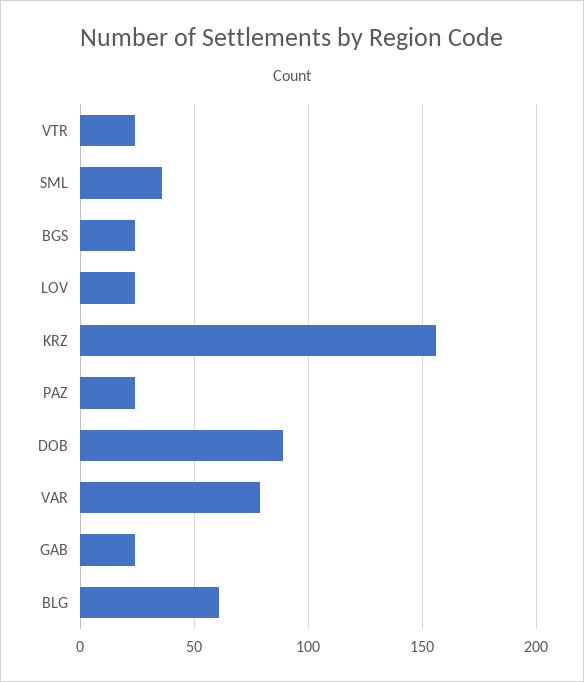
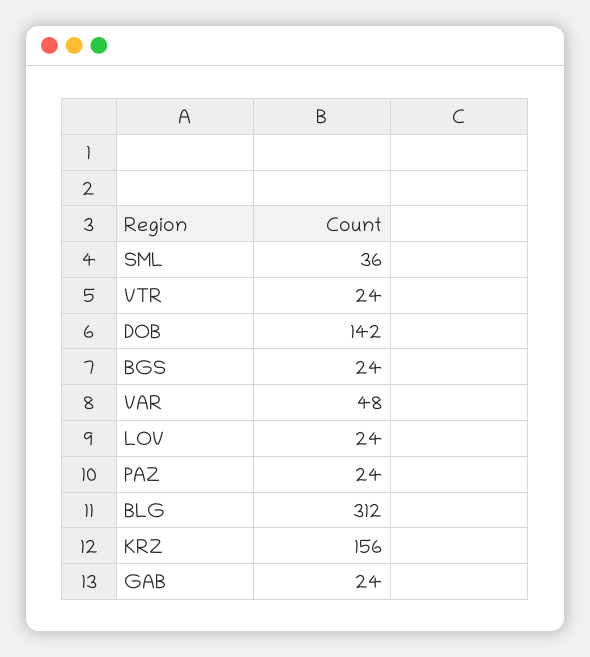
DOB: 90 -> 142
VAR: 80 -> 48
BLG: 60 -> 312

